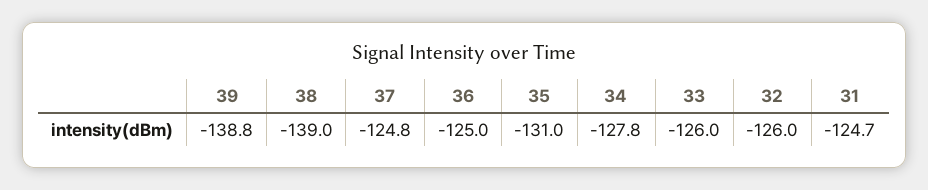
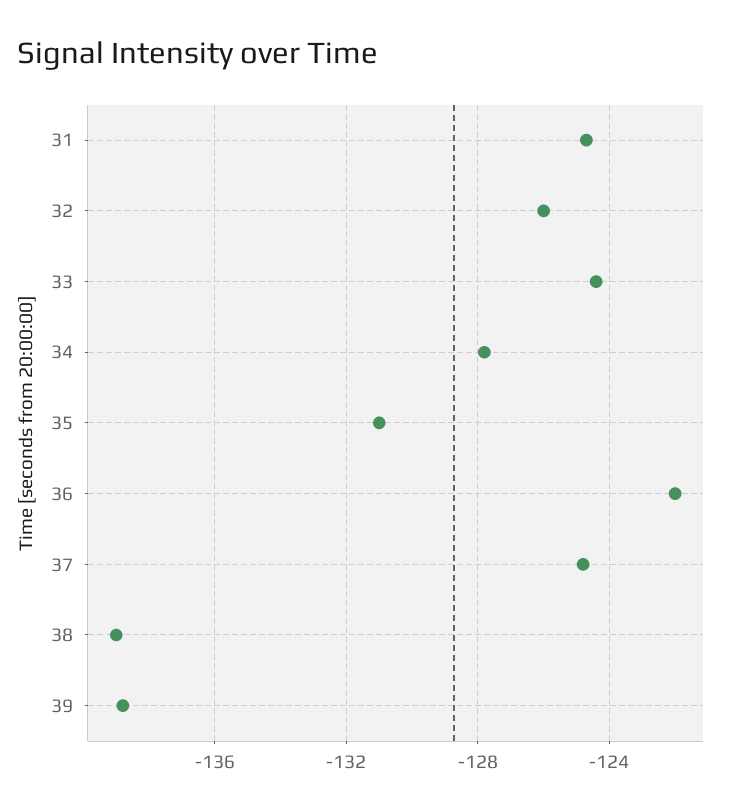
36: -125 -> -122
33: -126 -> -124.5

